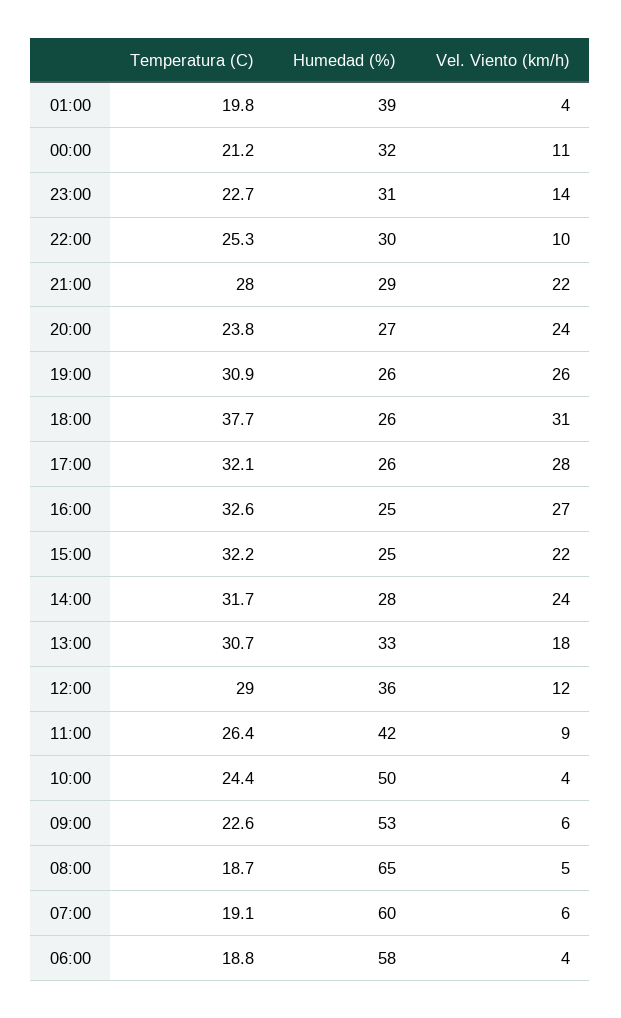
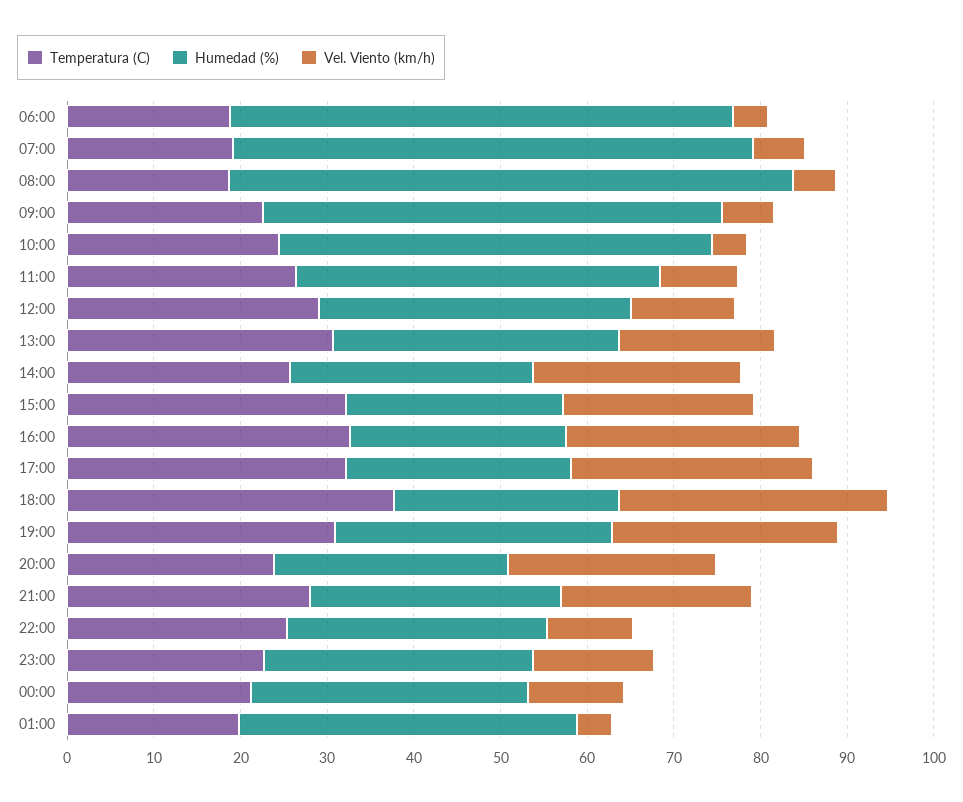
Humedad (%), 19:00: 26 -> 32
Temperatura (C), 14:00: 31.7 -> 26

